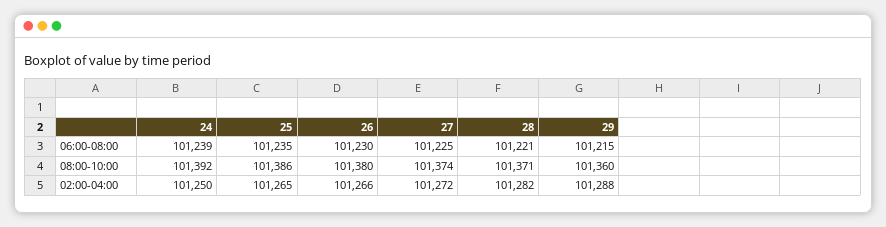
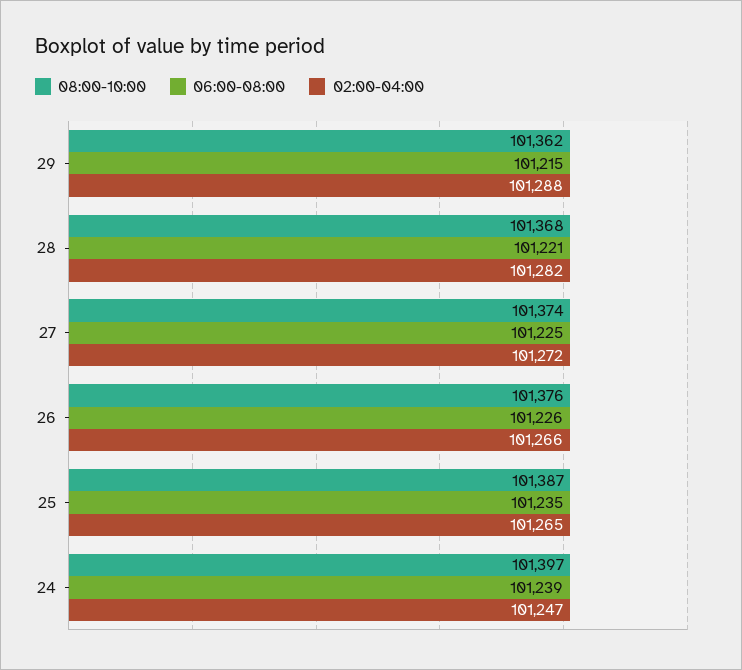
06:00-08:00, 26: 101230 -> 101226
08:00-10:00, 24: 101392 -> 101397
08:00-10:00, 25: 101386 -> 101387
08:00-10:00, 26: 101380 -> 101376
08:00-10:00, 28: 101371 -> 101368
08:00-10:00, 29: 101360 -> 101362
02:00-04:00, 24: 101250 -> 101247

